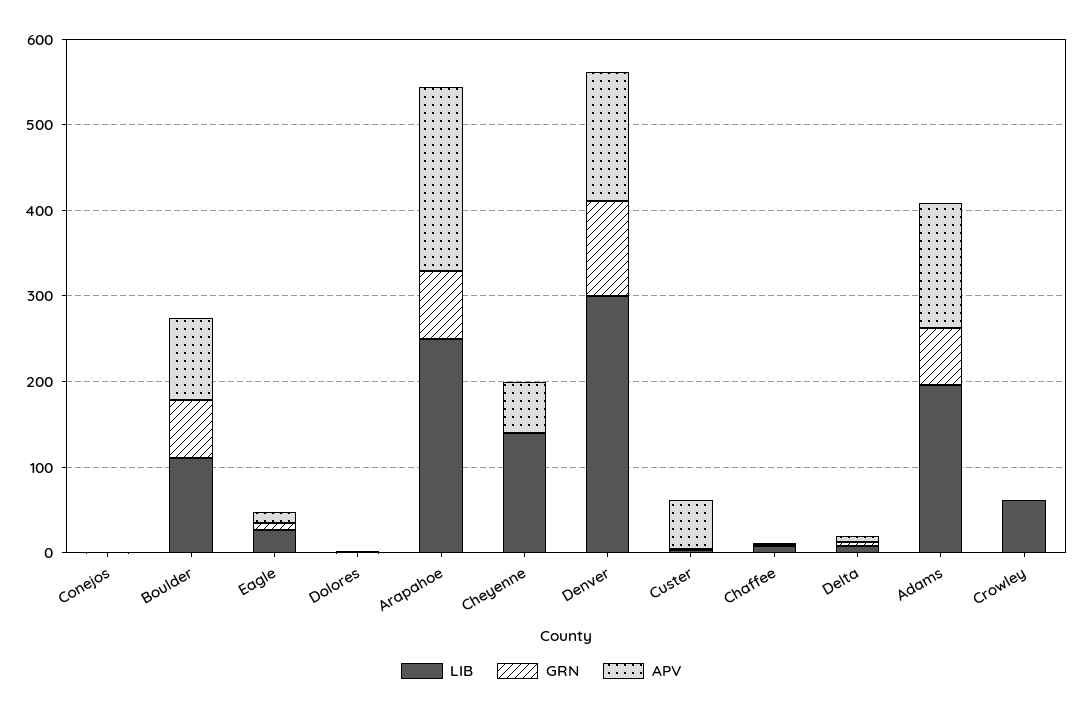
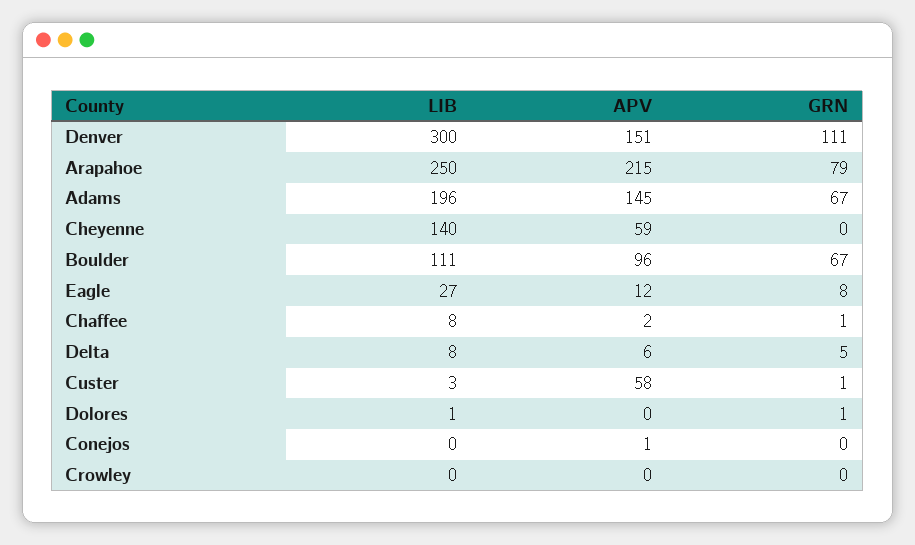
LIB, Crowley: 60 -> 0

